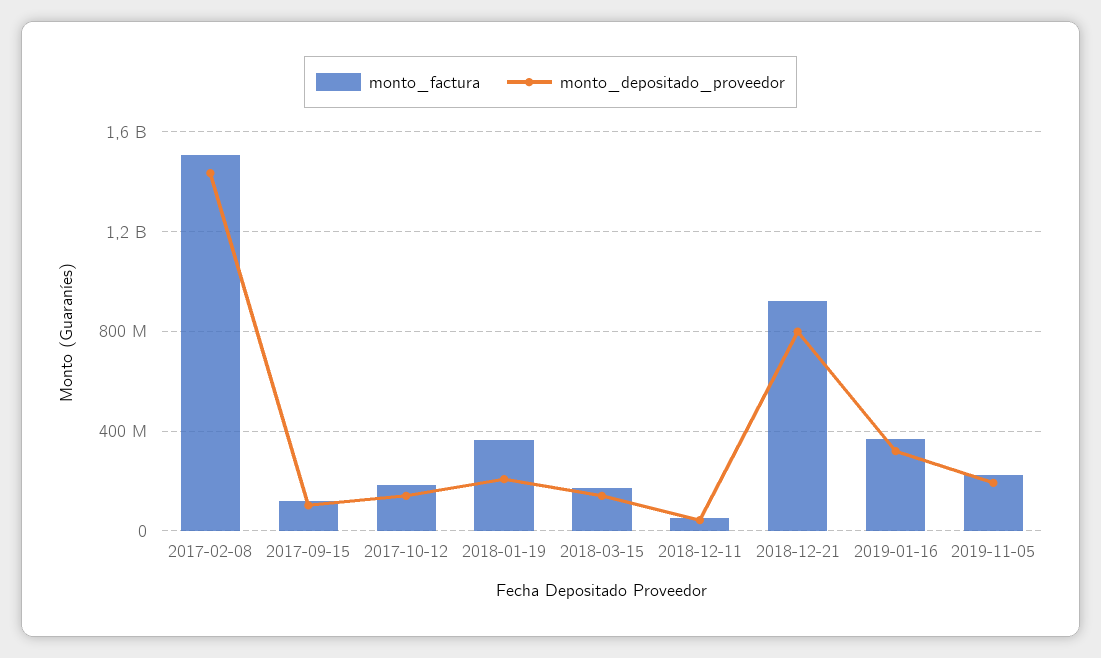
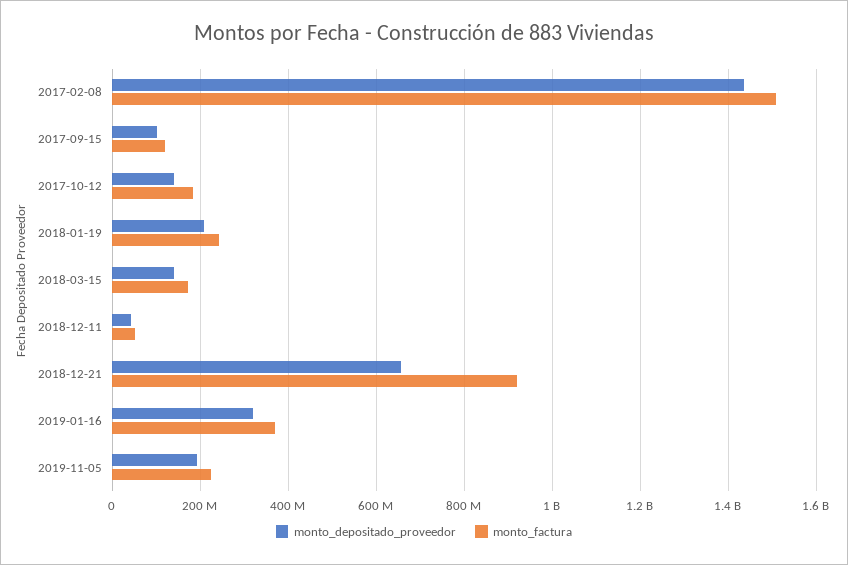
monto_factura, 2018-01-19: 350000000 -> 240000000
monto_depositado_proveedor, 2018-12-21: 800000000 -> 660000000

